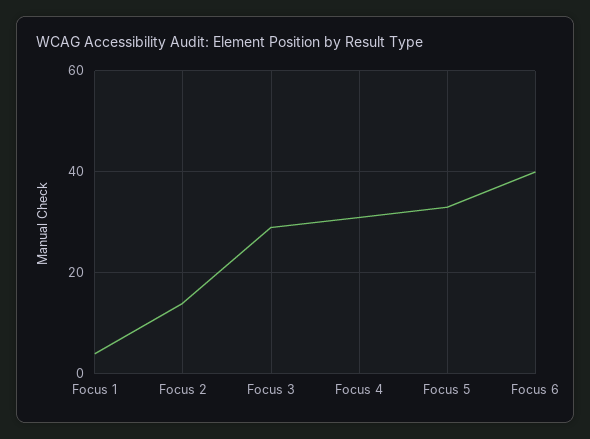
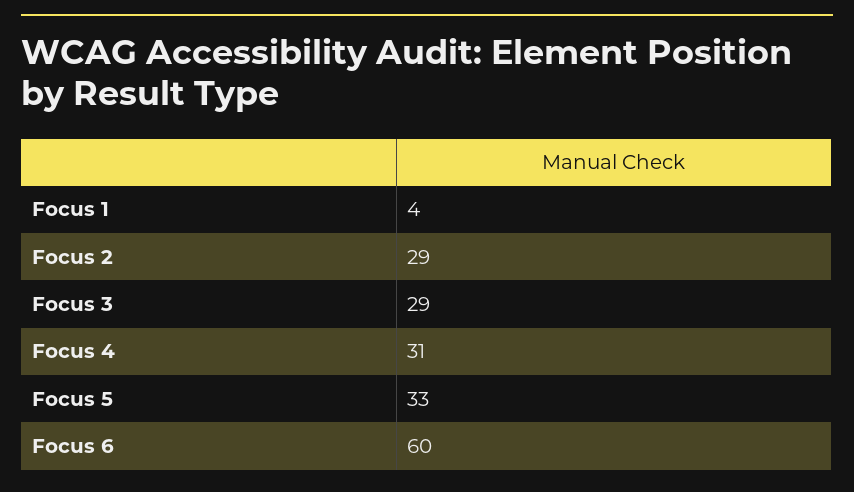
Focus 2: 15 -> 29
Focus 6: 40 -> 60

